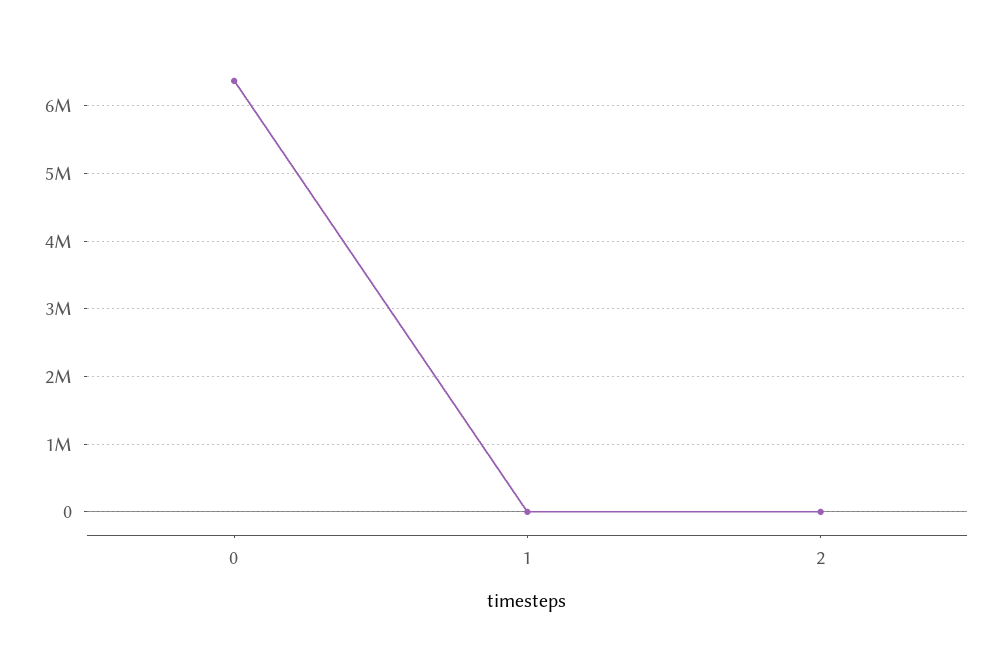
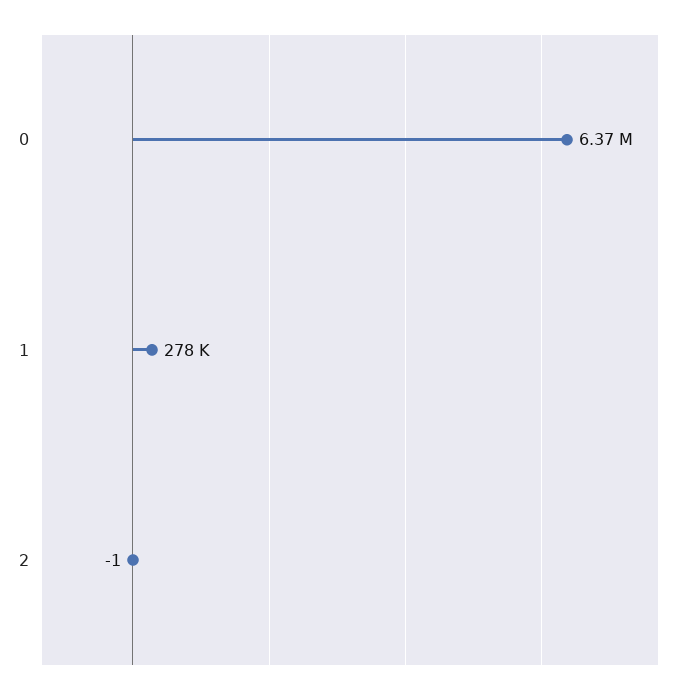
1: 0 -> 278000

